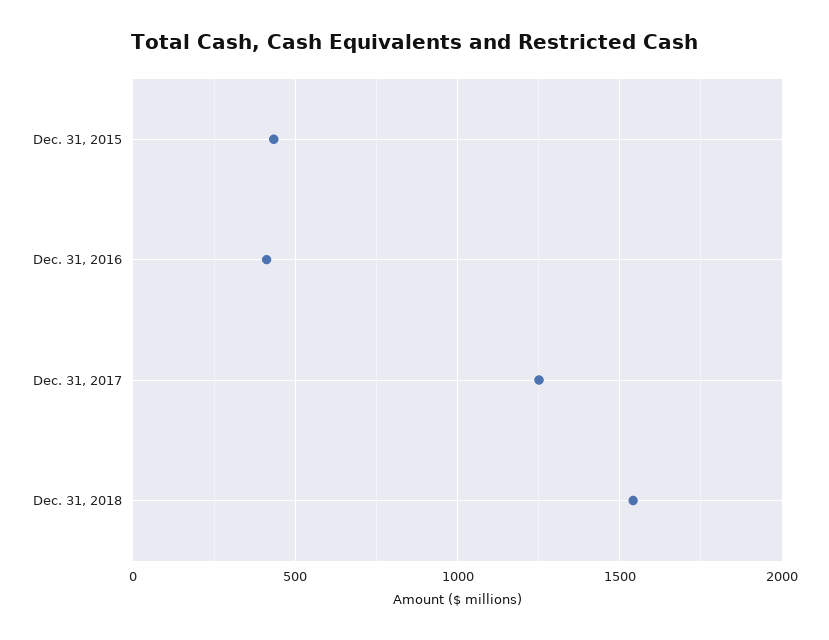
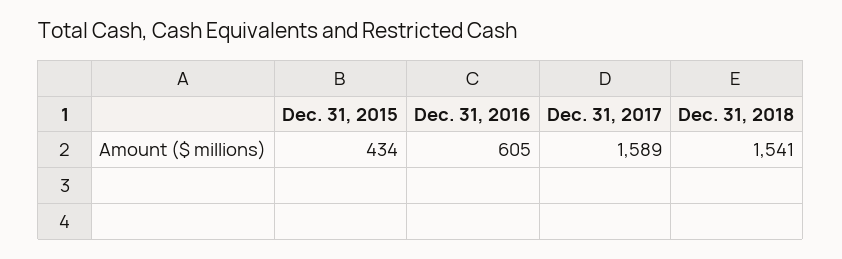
Dec. 31, 2016: 400 -> 605
Dec. 31, 2017: 1250 -> 1589

